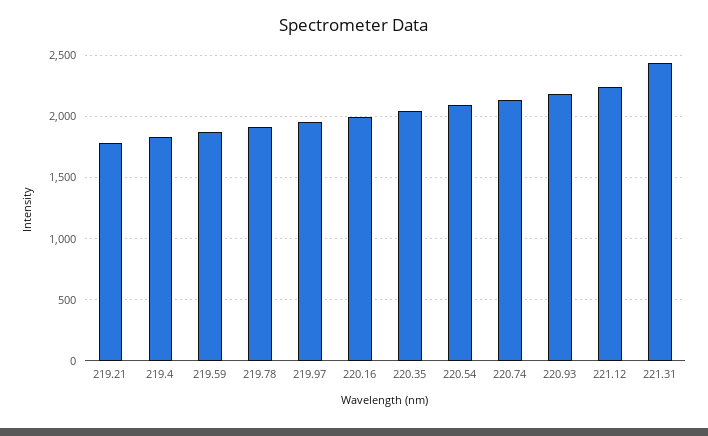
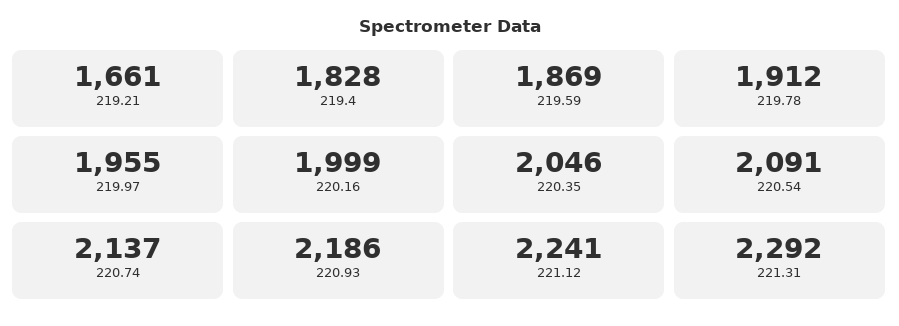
219.21: 1800 -> 1661
221.31: 2450 -> 2292

